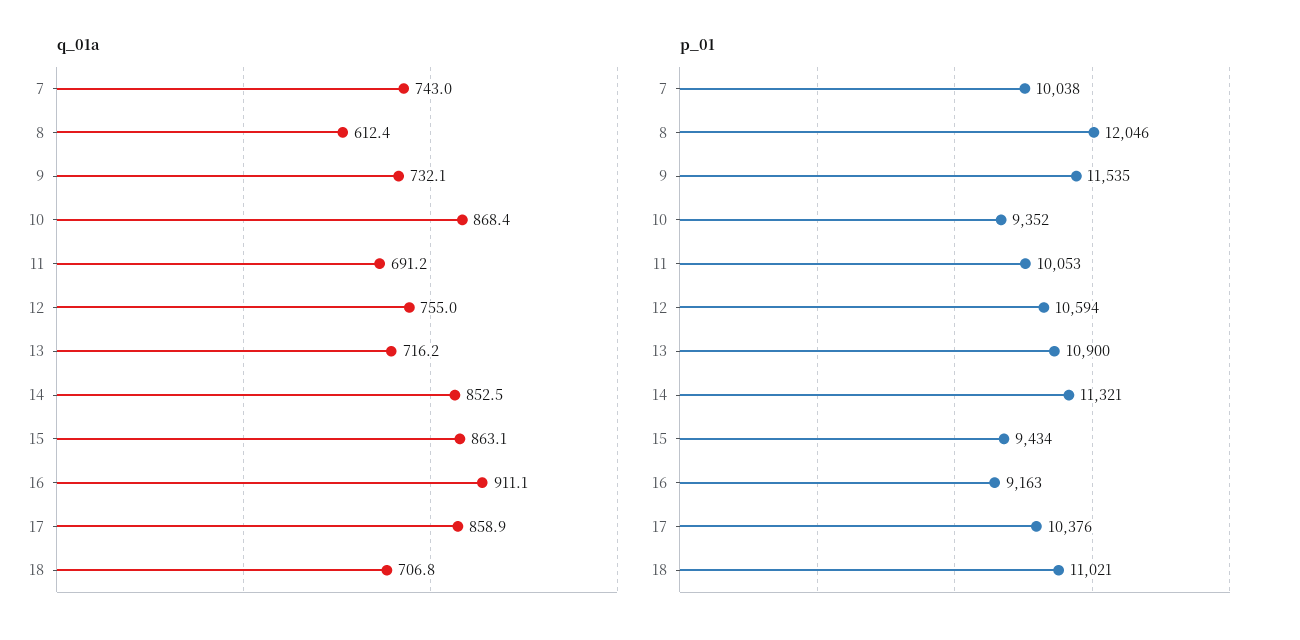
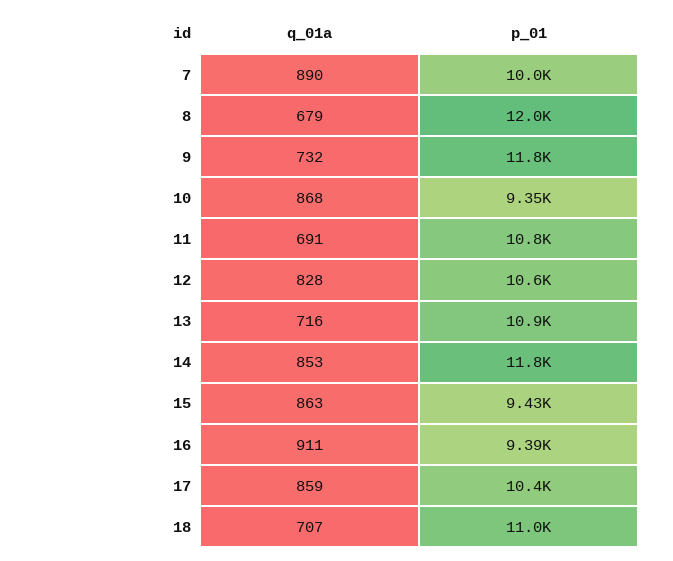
q_01a, 7: 743 -> 890
q_01a, 8: 612.4 -> 679
q_01a, 12: 755 -> 828
p_01, 9: 11535 -> 11800
p_01, 11: 10053 -> 10800
p_01, 14: 11321 -> 11800
p_01, 16: 9163 -> 9390

